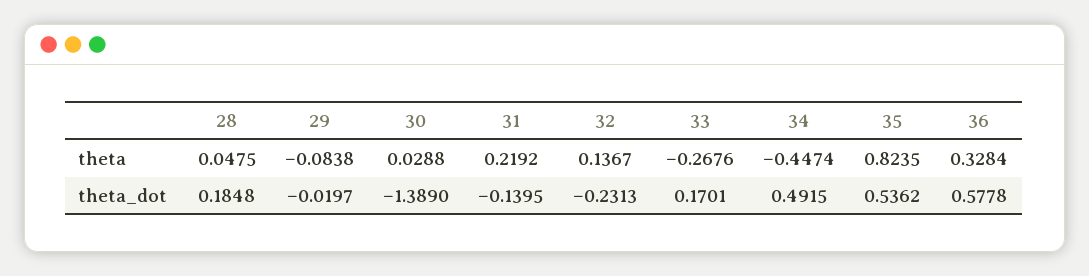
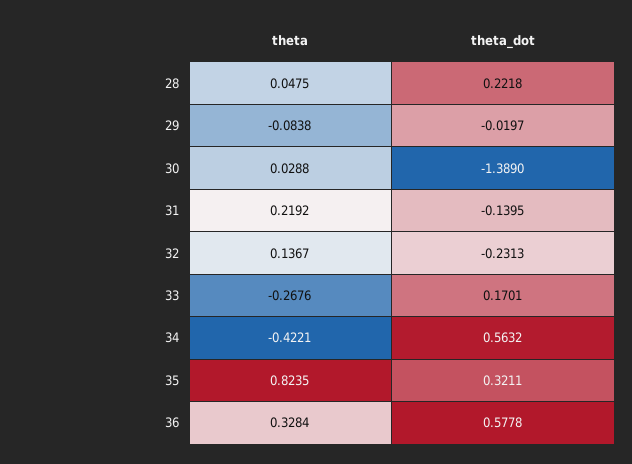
34, theta: -0.4474 -> -0.4221
28, theta_dot: 0.1848 -> 0.2218
34, theta_dot: 0.4915 -> 0.5632
35, theta_dot: 0.5362 -> 0.3211

